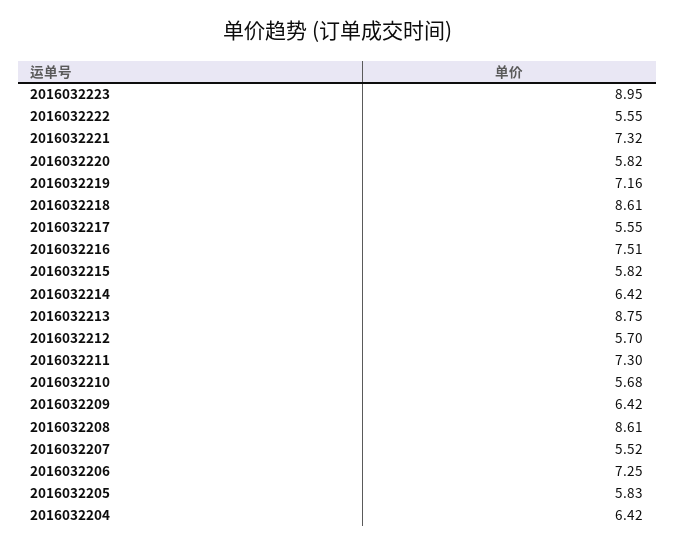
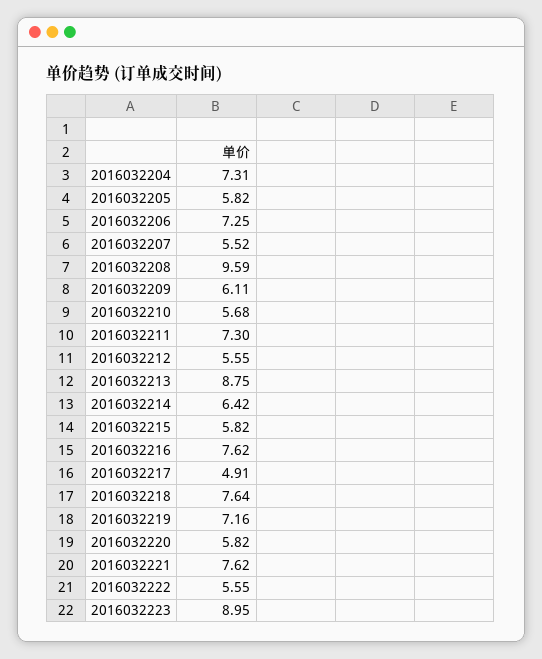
2016032221: 7.32 -> 7.62
2016032218: 8.61 -> 7.64
2016032217: 5.55 -> 4.91
2016032216: 7.51 -> 7.62
2016032212: 5.7 -> 5.55
2016032209: 6.42 -> 6.11
2016032208: 8.61 -> 9.59
2016032205: 5.83 -> 5.82
2016032204: 6.42 -> 7.31

